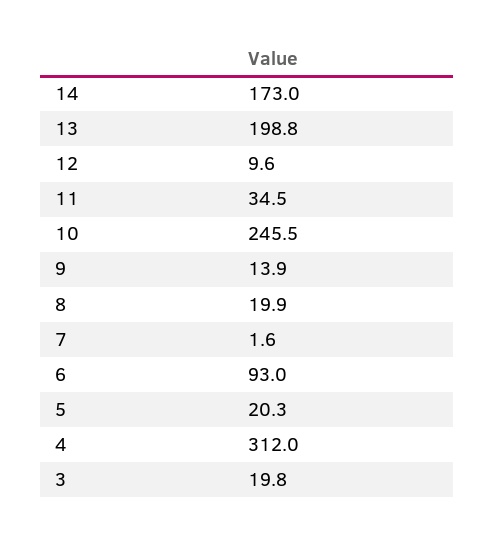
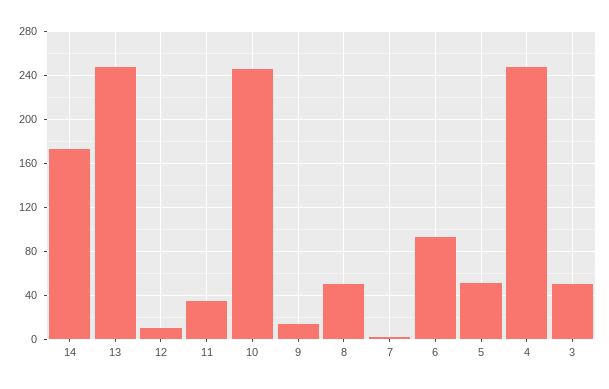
13: 198.8 -> 250
8: 19.9 -> 50
5: 20.3 -> 50
4: 312 -> 250
3: 19.8 -> 50

